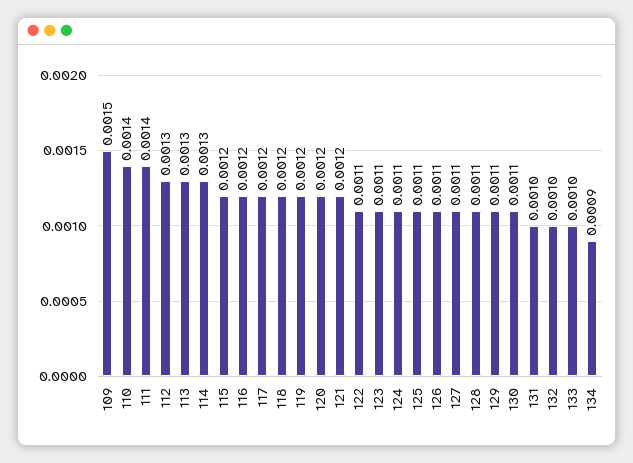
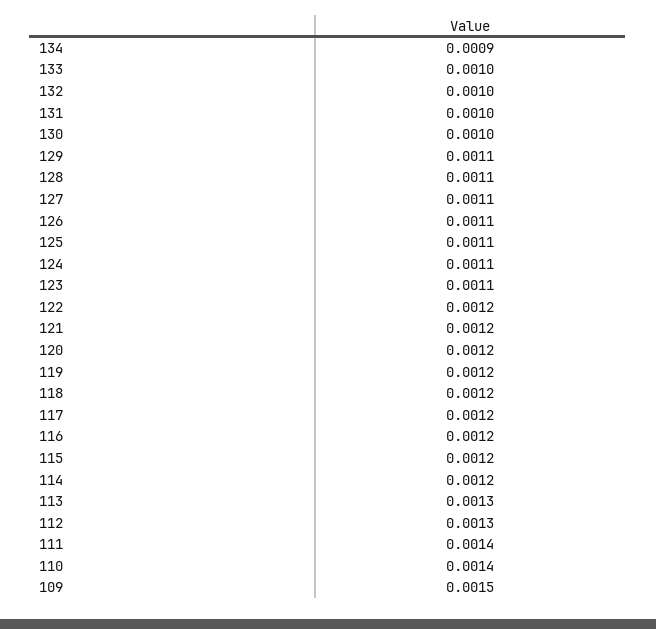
114: 0.0013 -> 0.0012
122: 0.0011 -> 0.0012
130: 0.0011 -> 0.001

